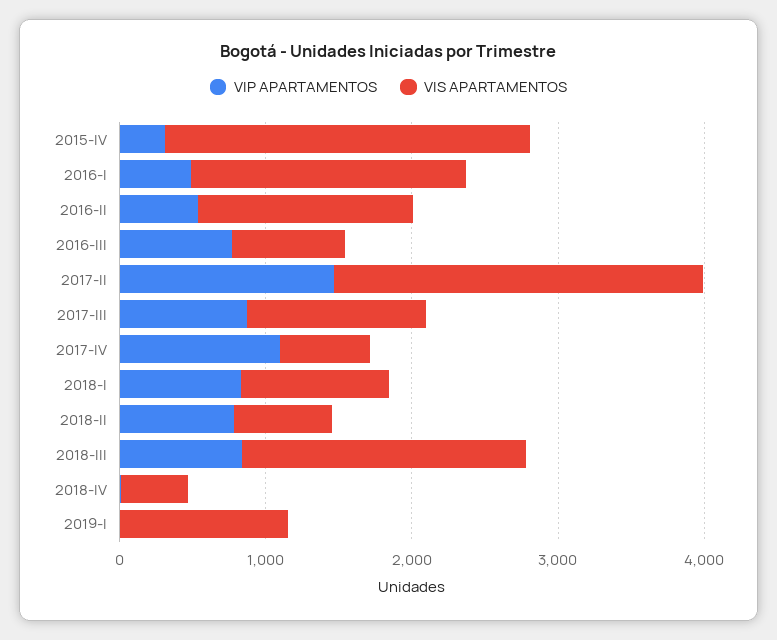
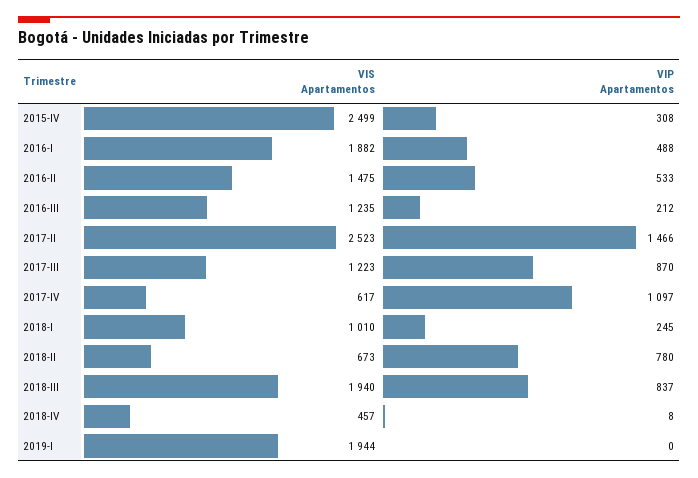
VIP APARTAMENTOS, 2016-III: 800 -> 212
VIS APARTAMENTOS, 2016-III: 800 -> 1235
VIP APARTAMENTOS, 2018-I: 800 -> 245
VIS APARTAMENTOS, 2019-I: 1200 -> 1944

